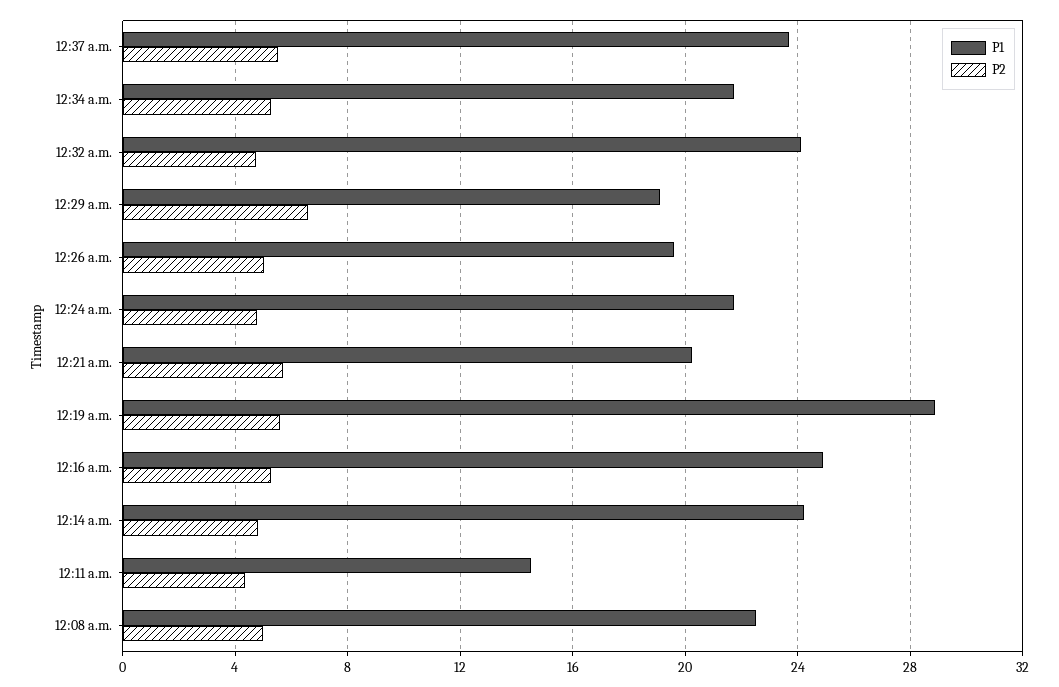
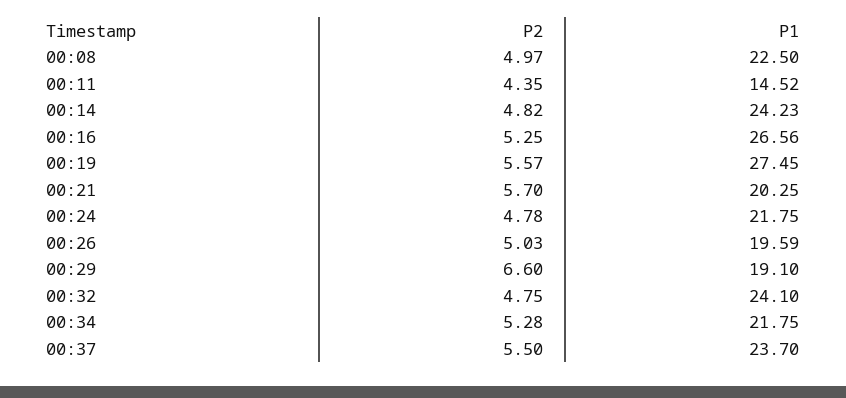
P1, 12:19 a.m.: 29 -> 27.45
P1, 12:16 a.m.: 25 -> 26.56

